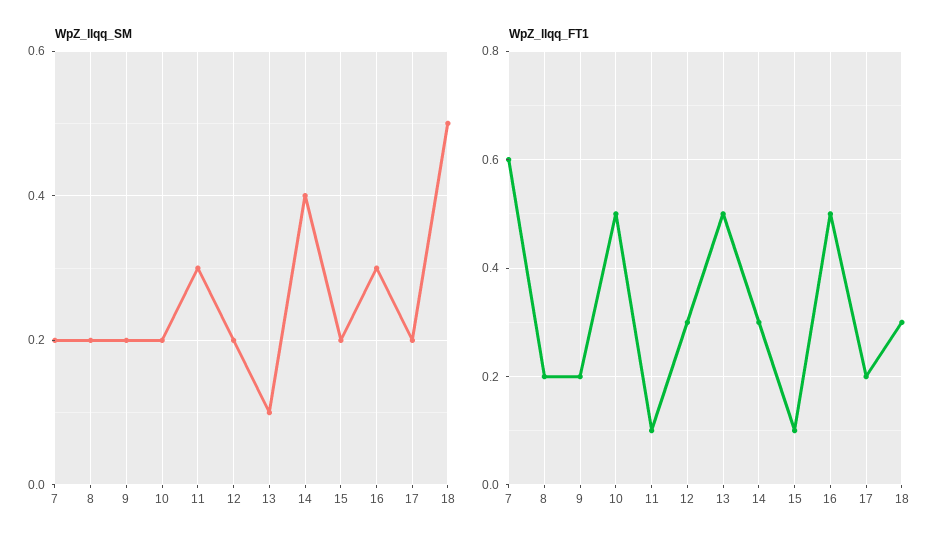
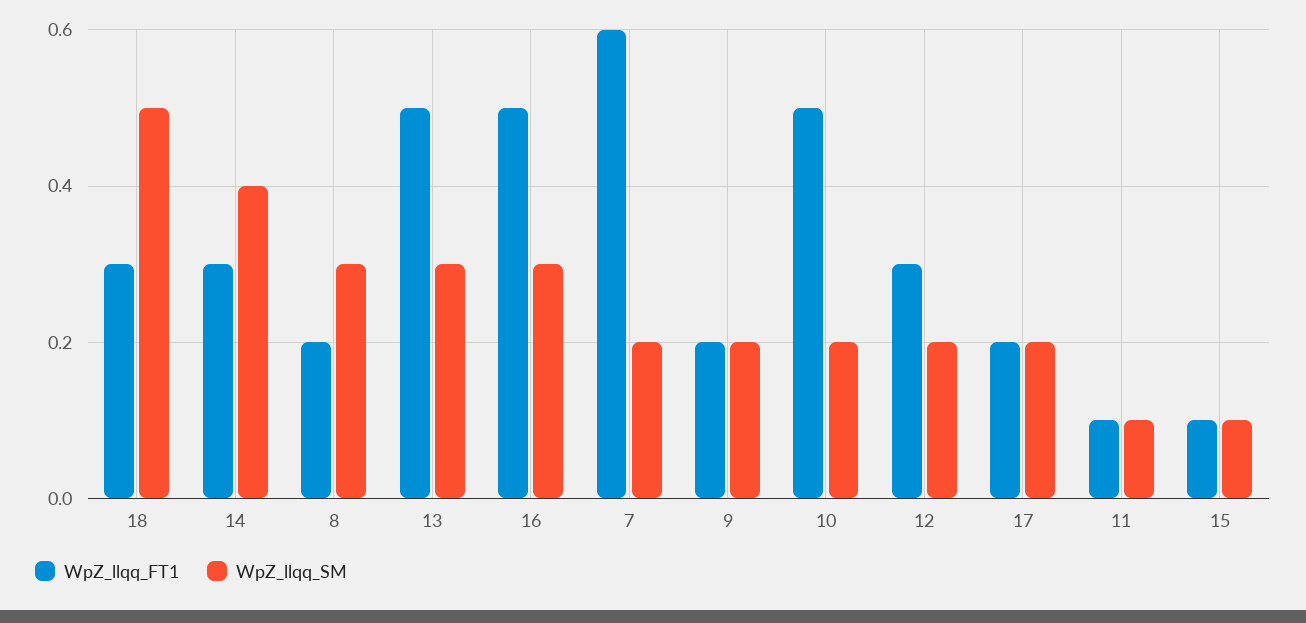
WpZ_llqq_SM, 8: 0.2 -> 0.3
WpZ_llqq_SM, 11: 0.3 -> 0.1
WpZ_llqq_SM, 13: 0.1 -> 0.3
WpZ_llqq_SM, 15: 0.2 -> 0.1

